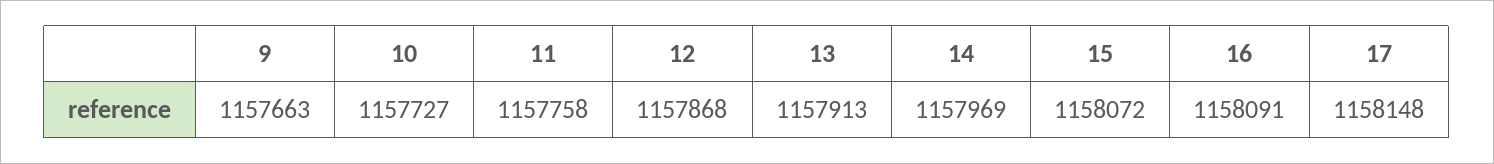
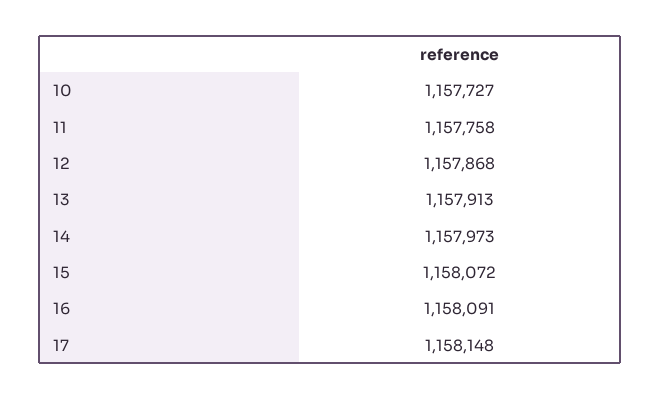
9: 1157663 -> none
14: 1157969 -> 1157973

